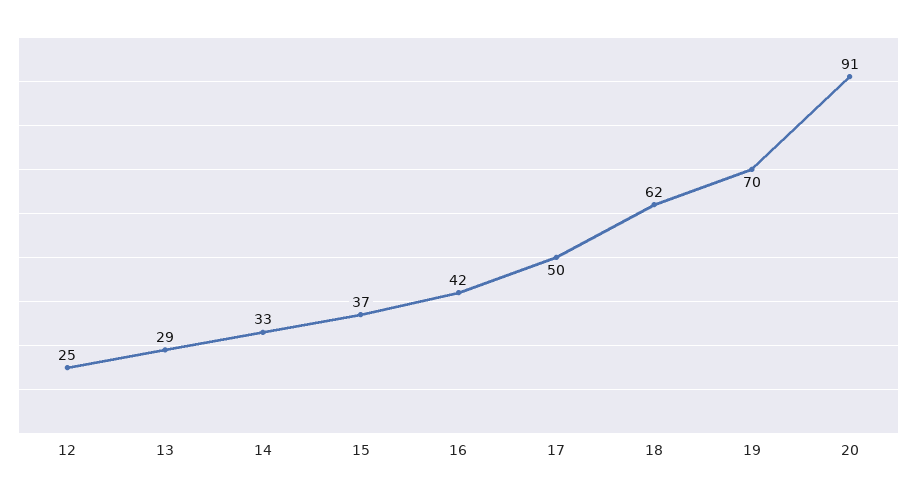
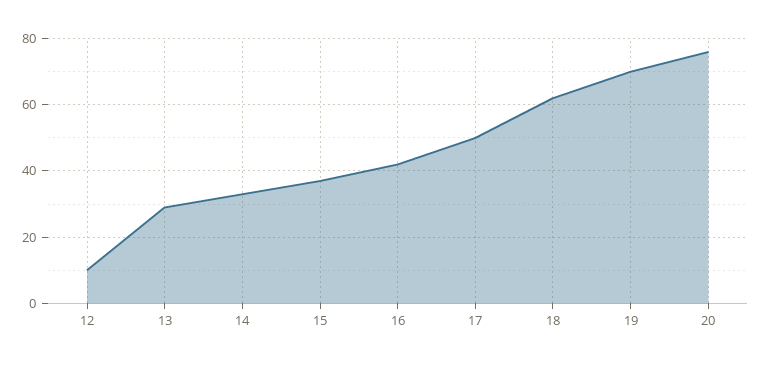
12: 25 -> 10
20: 91 -> 75

